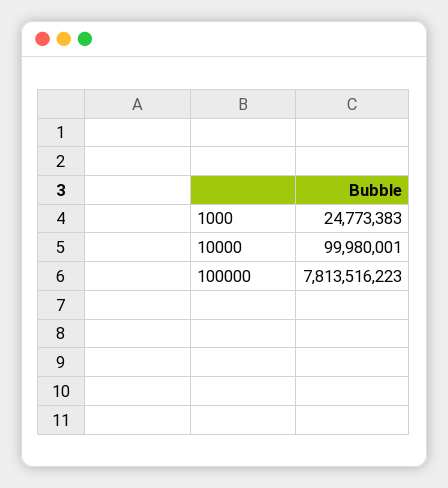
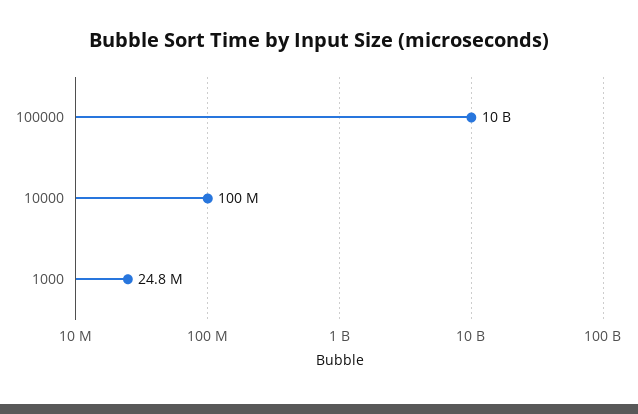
100000: 7813516223 -> 10000000000

